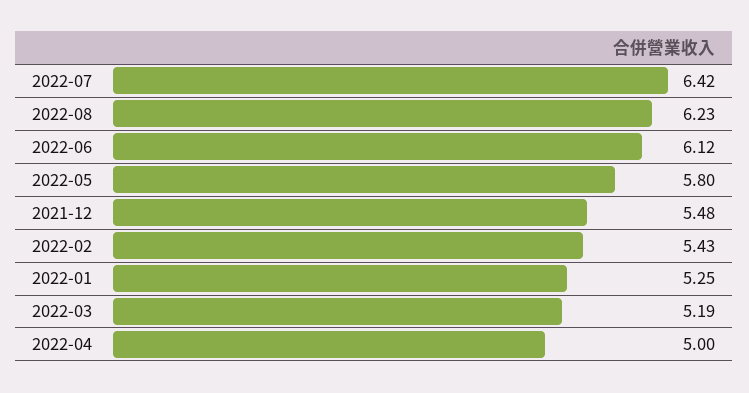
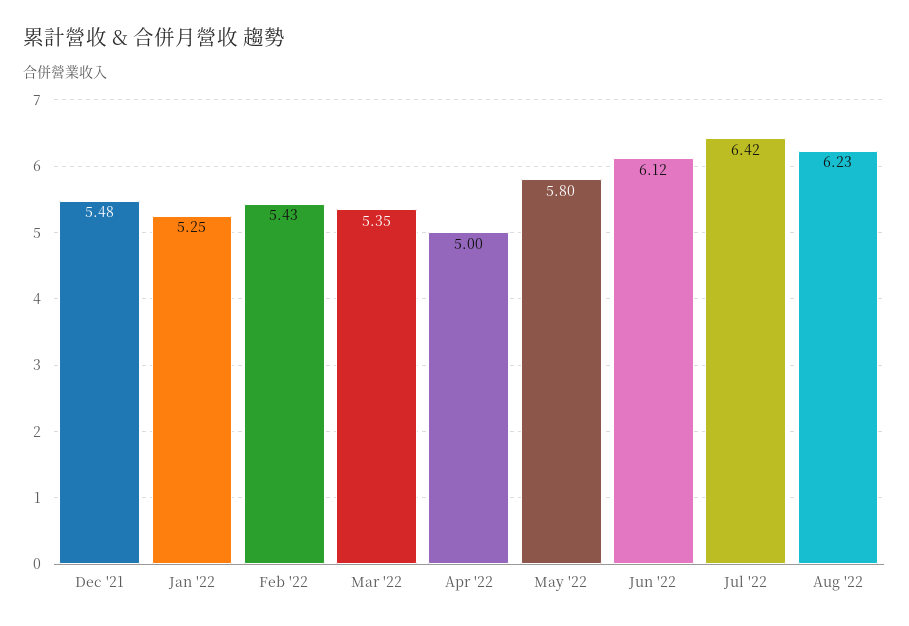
2022-03: 5.19 -> 5.35

